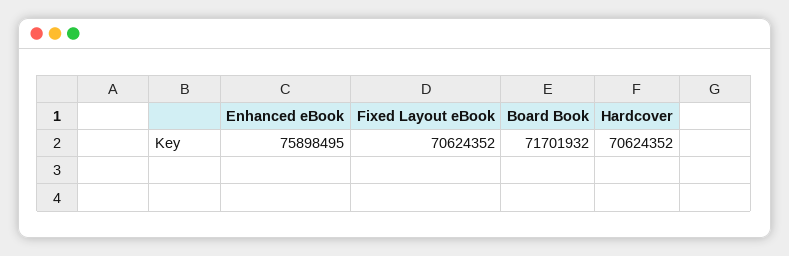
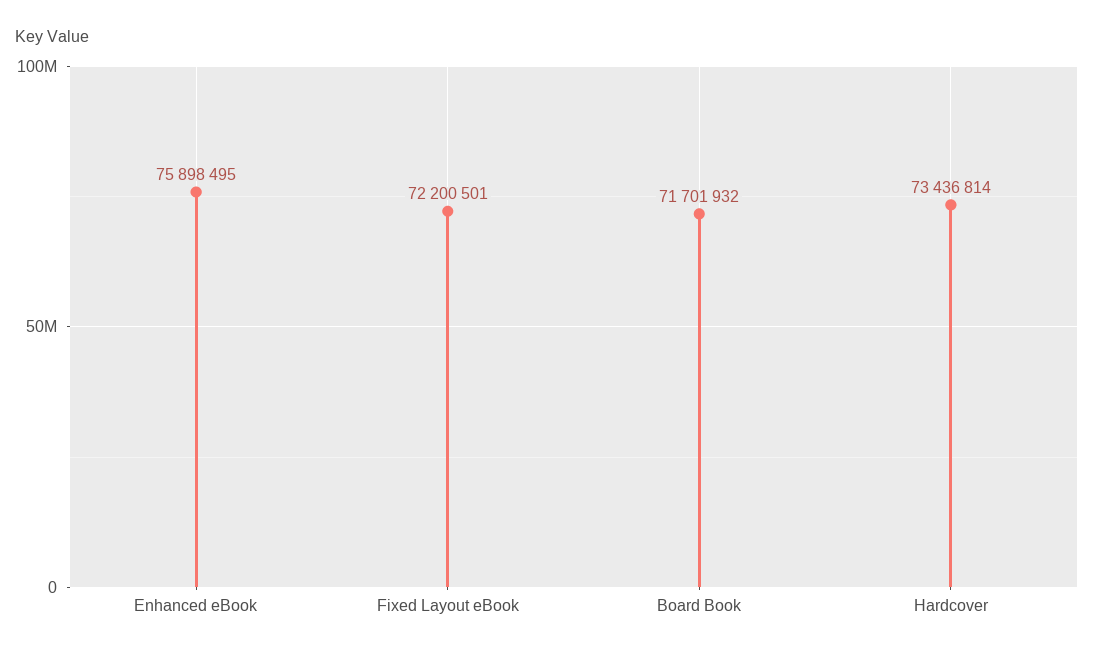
Fixed Layout eBook: 70624352 -> 72200501
Hardcover: 70624352 -> 73436814

